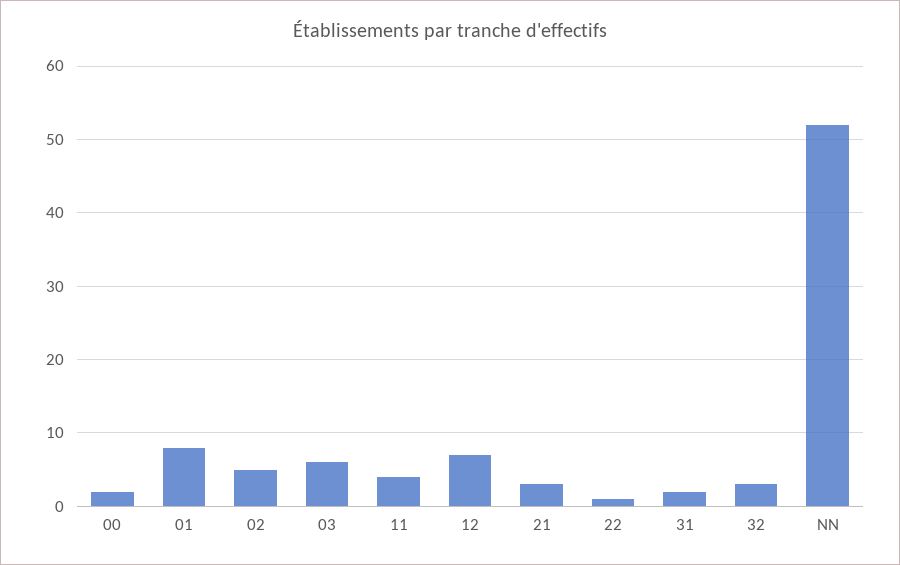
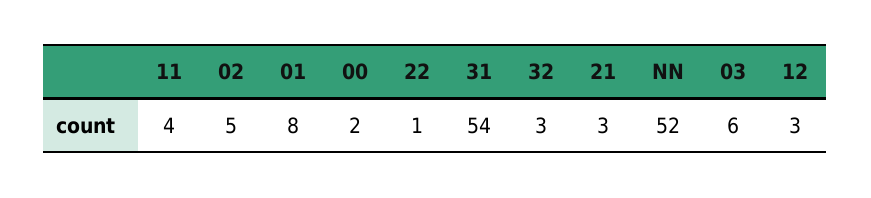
12: 7 -> 3
31: 2 -> 54

